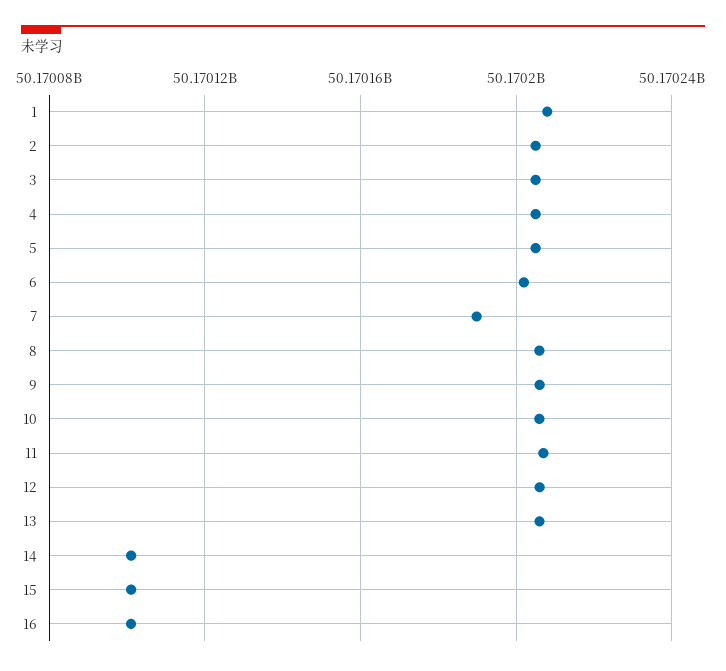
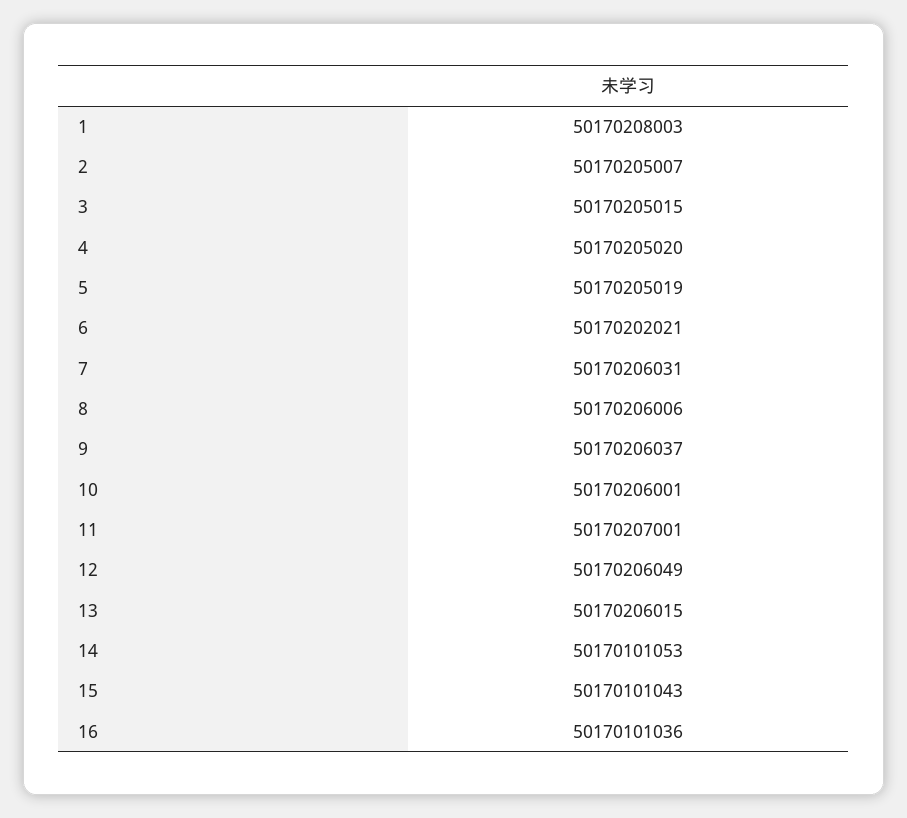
7: 50170190000 -> 50170206031

